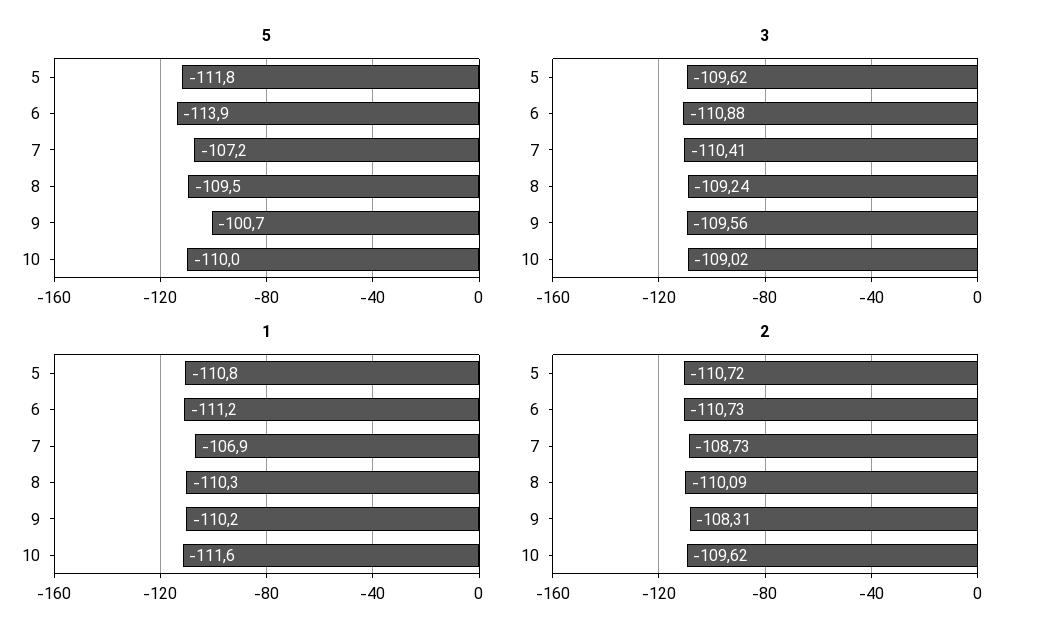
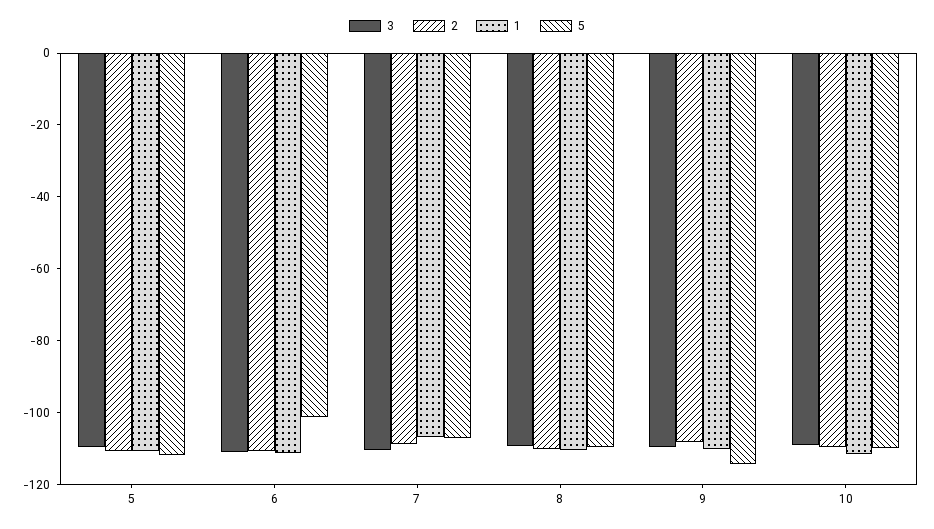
5, 6: -113.9 -> -100
5, 9: -100.7 -> -115

